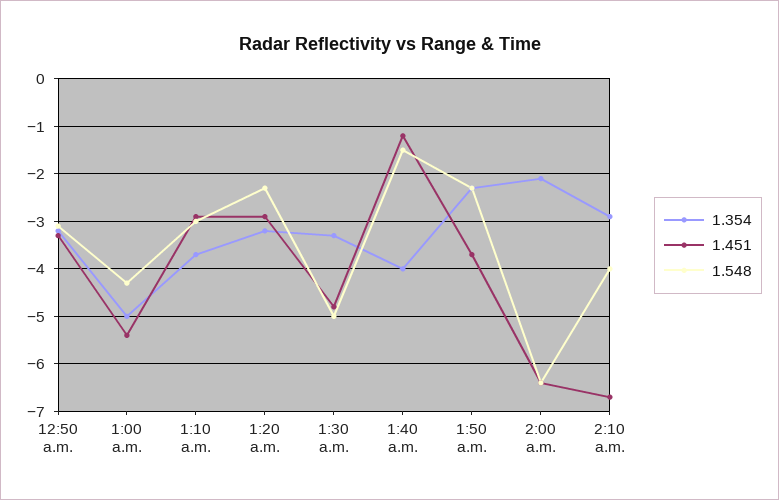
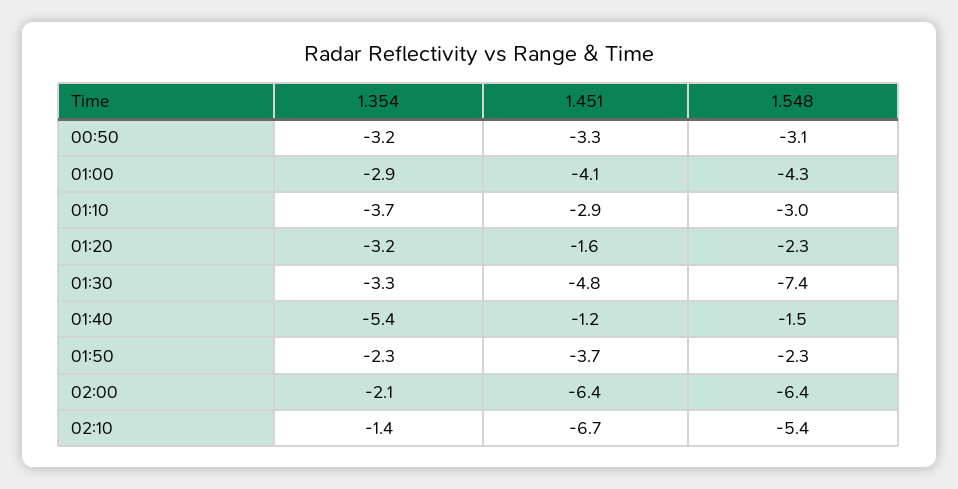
1.354, 1:00 a.m.: -5 -> -2.9
1.451, 1:00 a.m.: -5.5 -> -4.1
1.451, 1:20 a.m.: -3 -> -1.6
1.548, 1:30 a.m.: -5 -> -7.4
1.354, 1:40 a.m.: -4 -> -5.4
1.354, 2:10 a.m.: -3 -> -1.4
1.548, 2:10 a.m.: -4 -> -5.4

